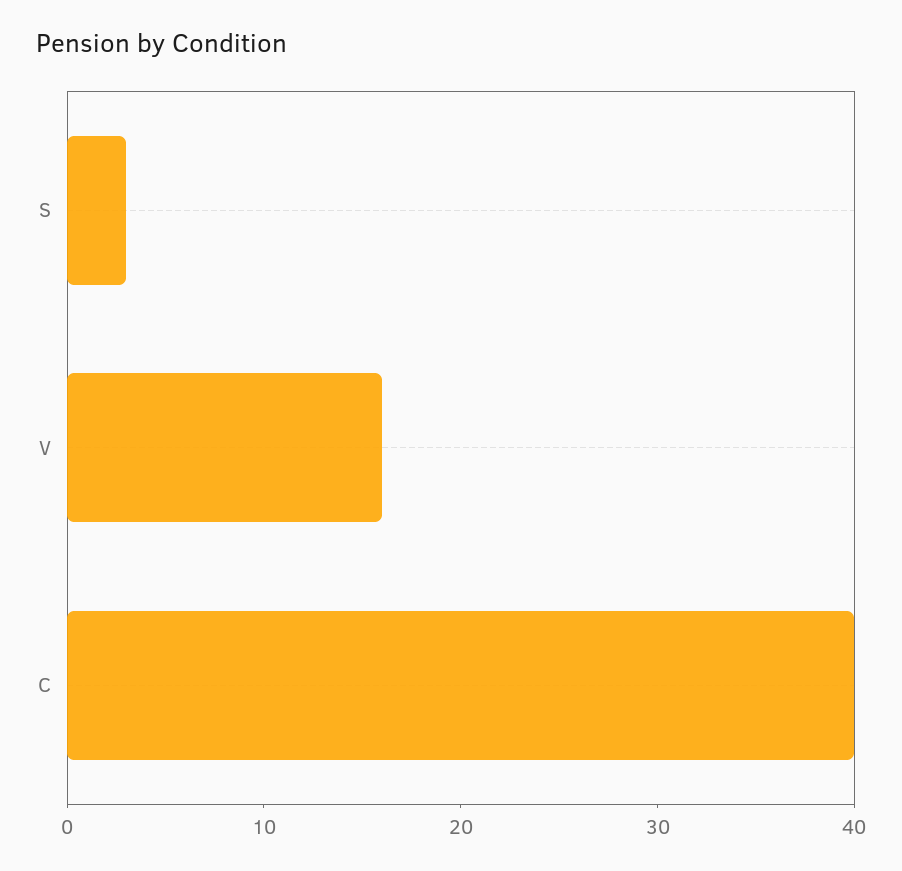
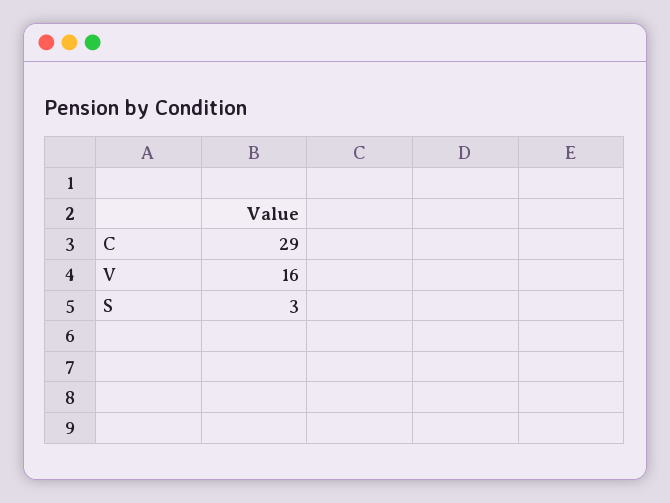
C: 40 -> 29

